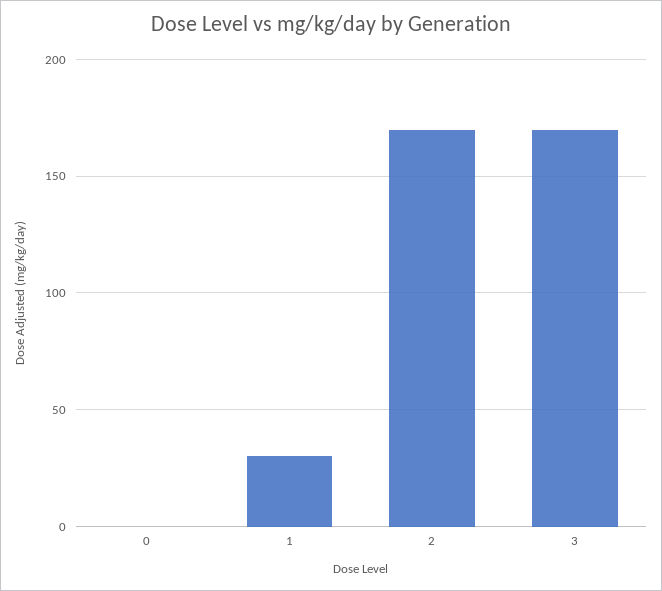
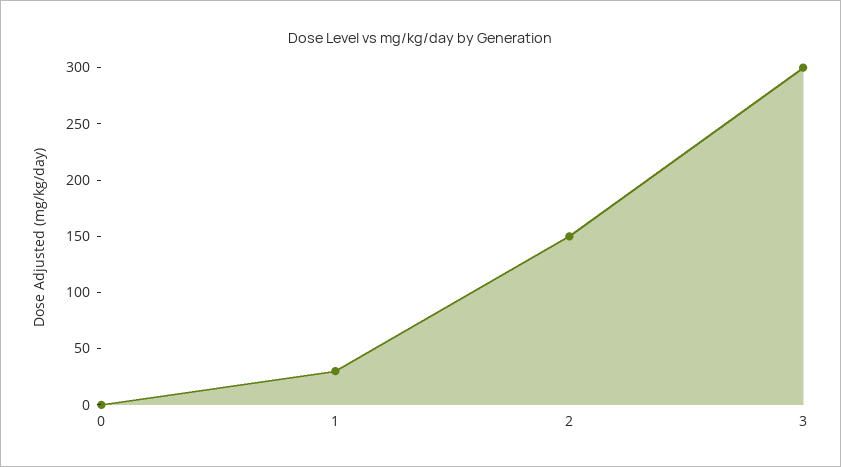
2: 170 -> 150
3: 170 -> 300

